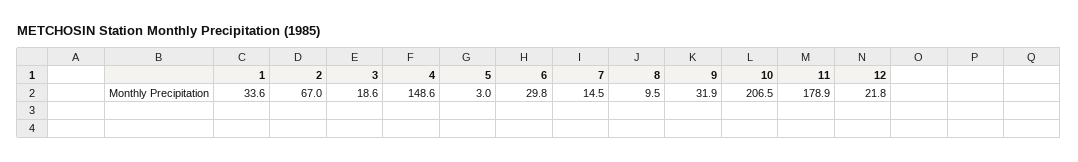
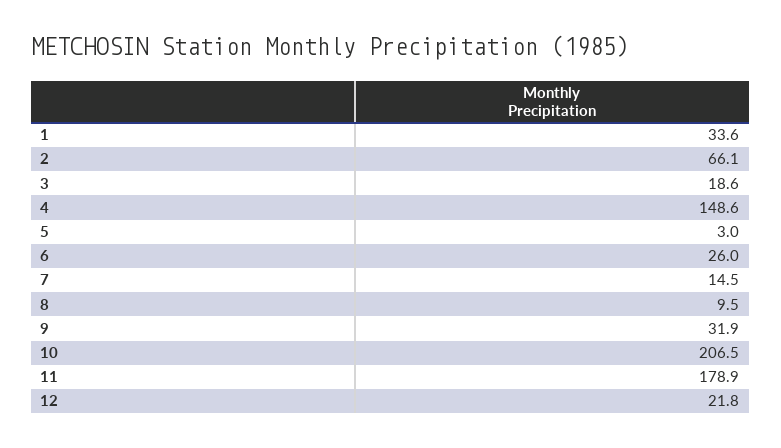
2: 67 -> 66.1
6: 29.8 -> 26

